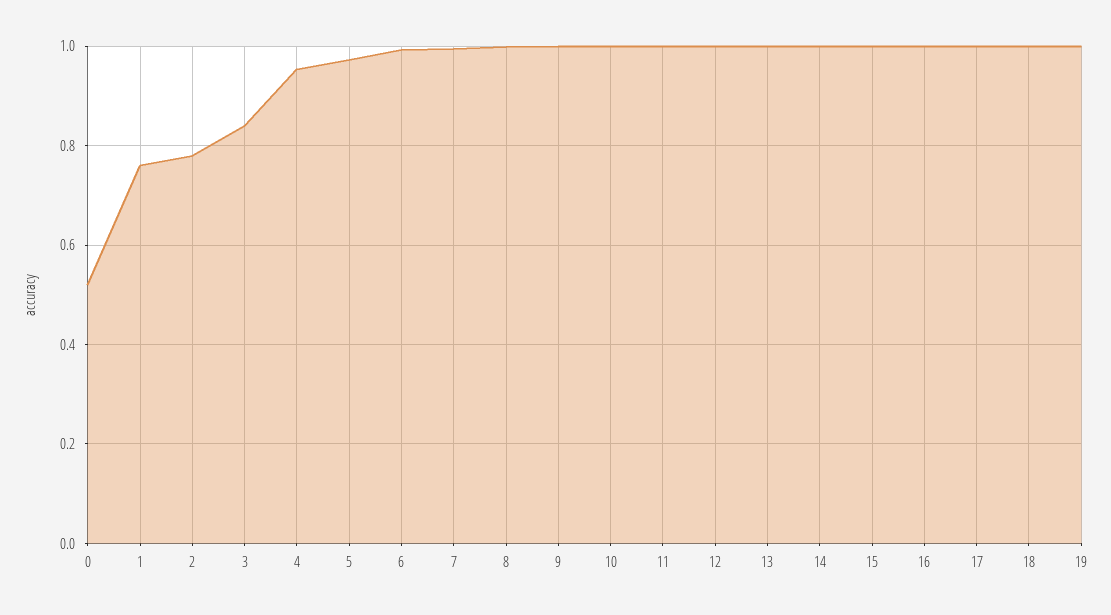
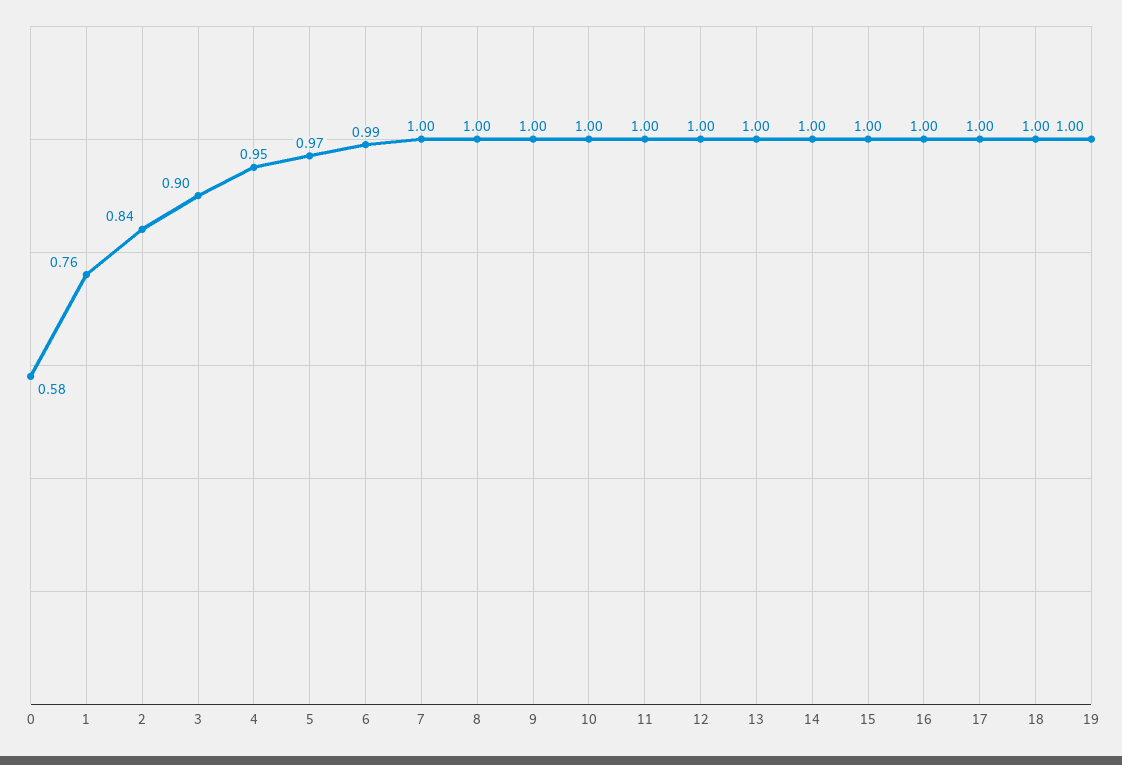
0: 0.52 -> 0.58
2: 0.78 -> 0.84
3: 0.84 -> 0.9

